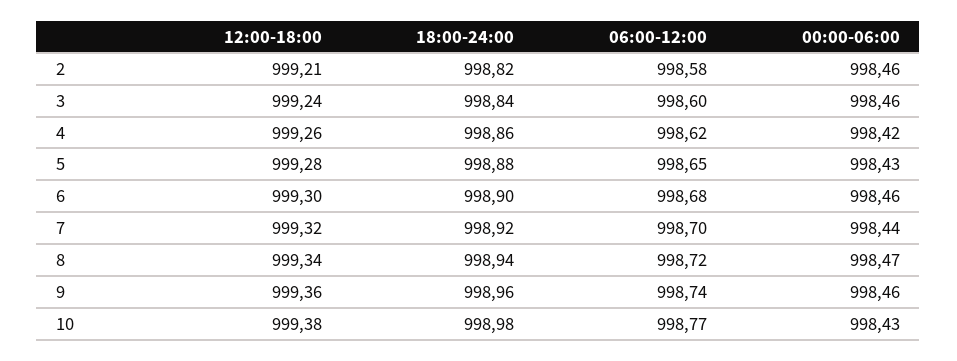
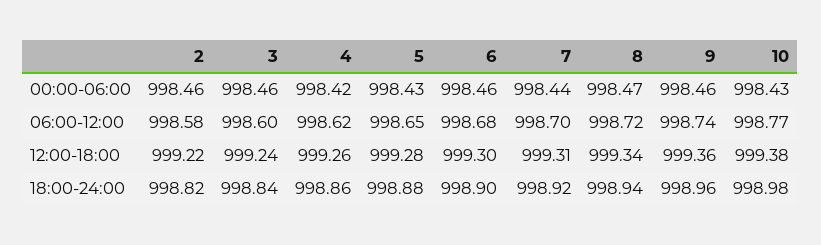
12:00-18:00, 2: 999.21 -> 999.22
12:00-18:00, 7: 999.32 -> 999.31

